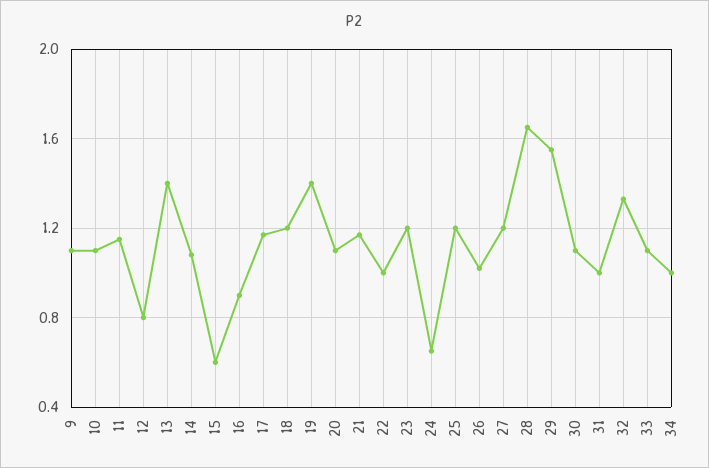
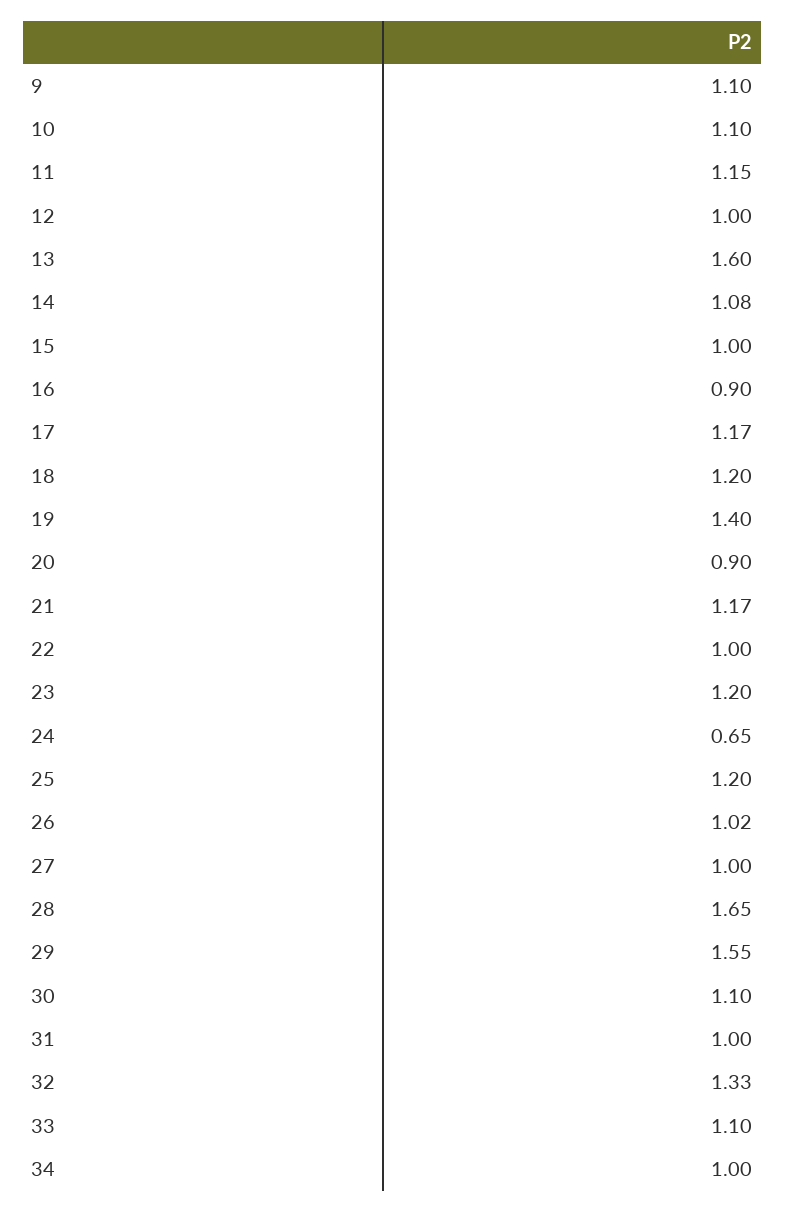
12: 0.8 -> 1
13: 1.4 -> 1.6
15: 0.6 -> 1
20: 1.1 -> 0.9
27: 1.2 -> 1

